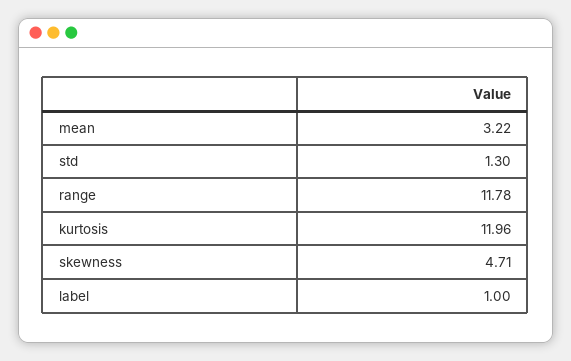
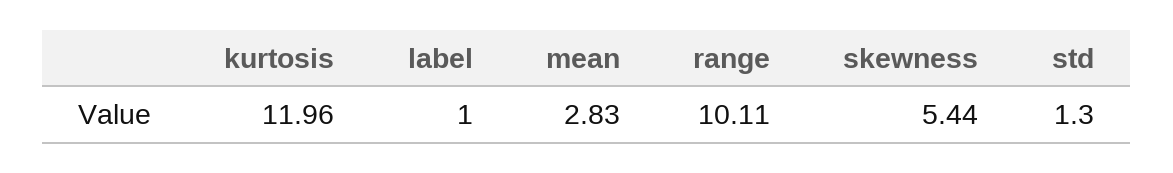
mean: 3.22 -> 2.83
range: 11.78 -> 10.11
skewness: 4.71 -> 5.44

